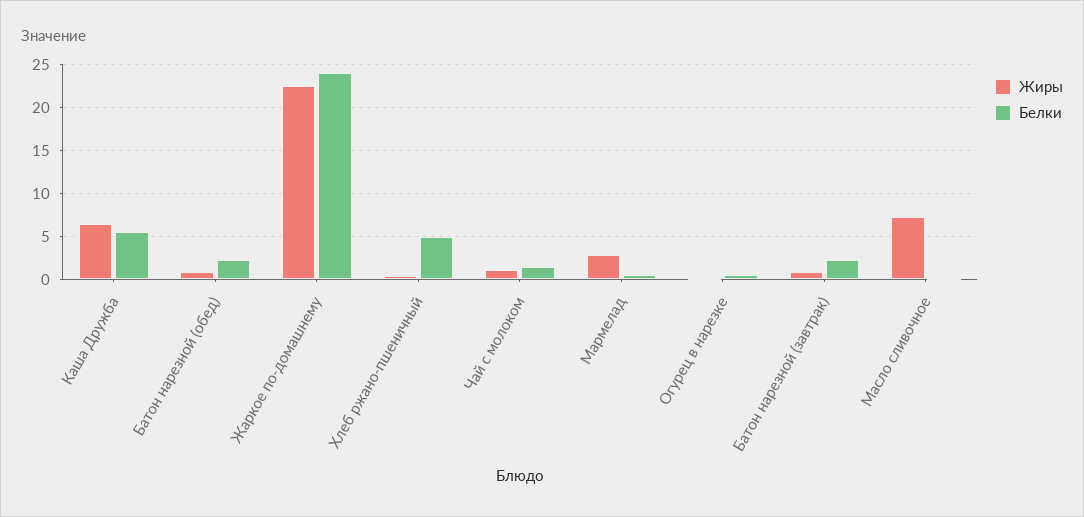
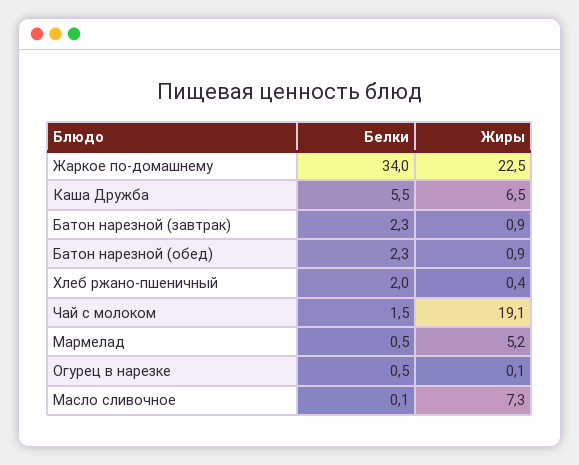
Белки, Жаркое по-домашнему: 24 -> 34
Белки, Хлеб ржано-пшеничный: 5 -> 2
Жиры, Чай с молоком: 1 -> 19.1
Жиры, Мармелад: 3 -> 5.2

